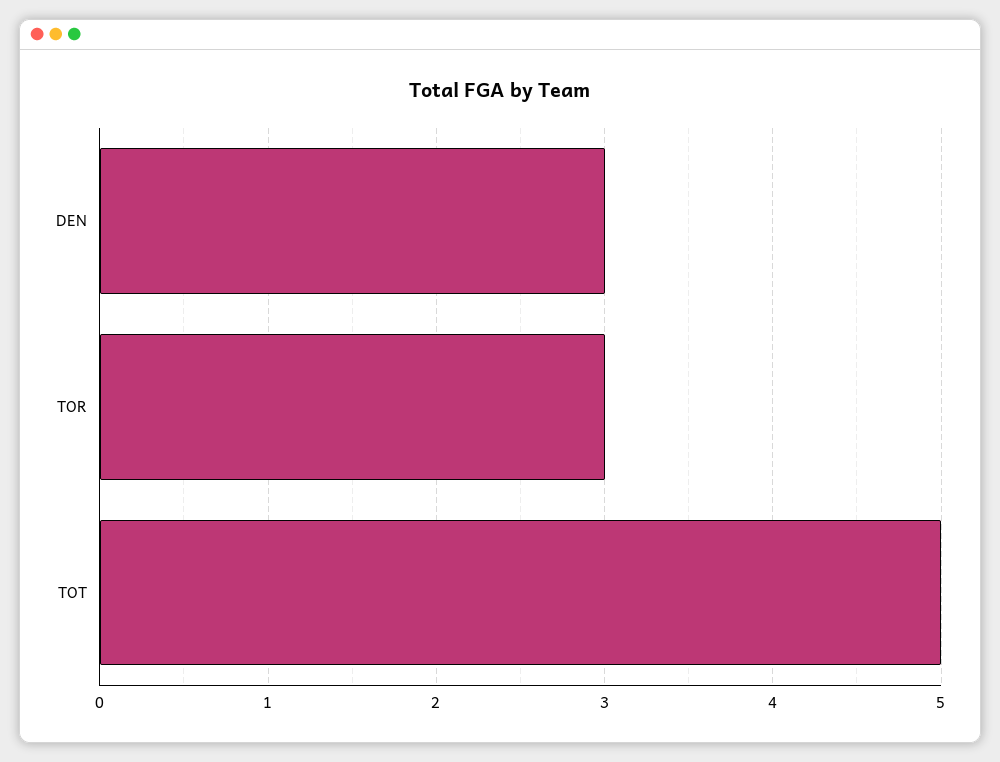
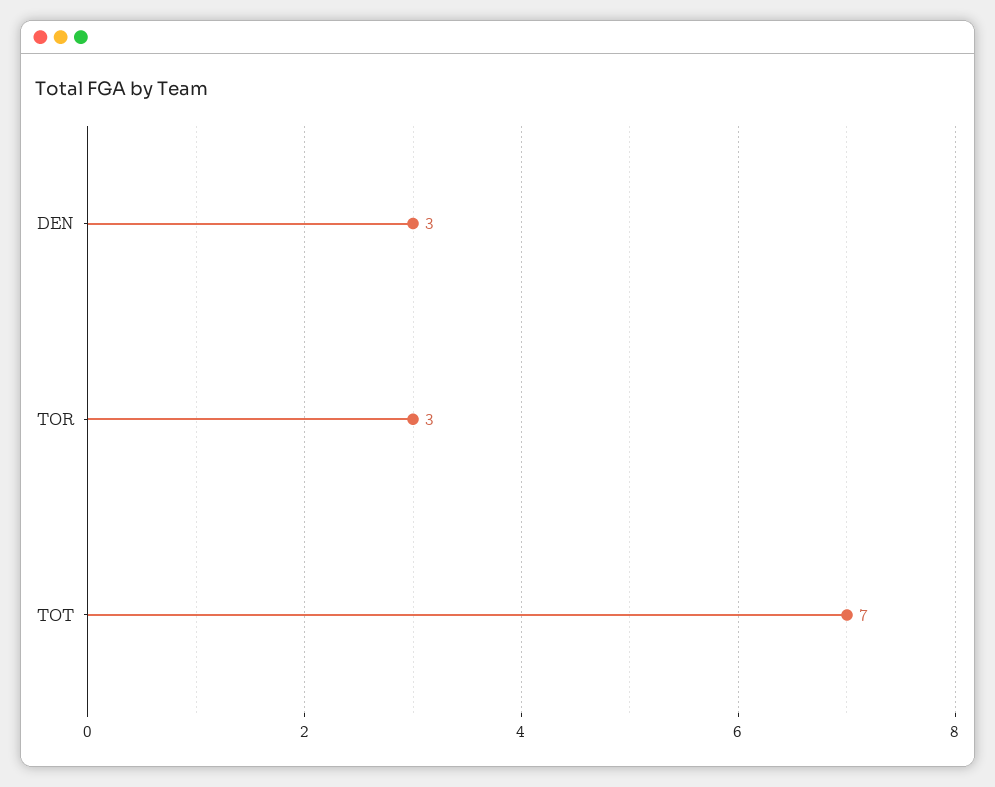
TOT: 5 -> 7

